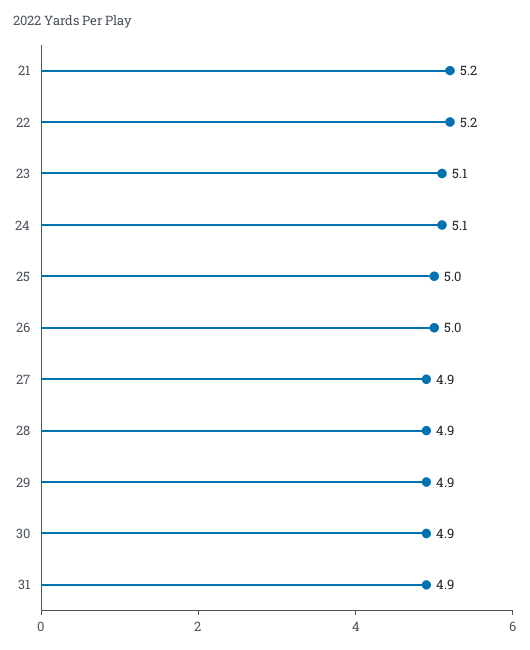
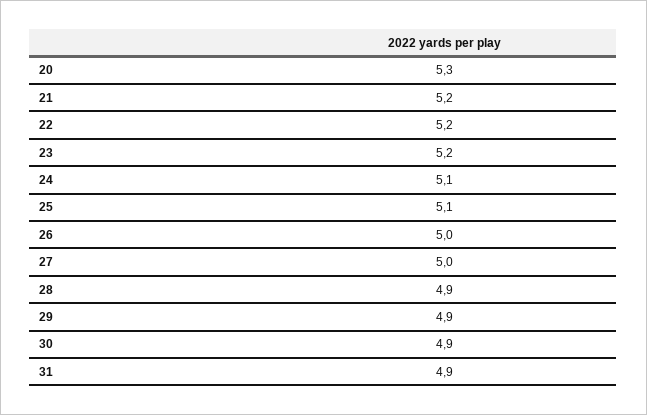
23: 5.1 -> 5.2
25: 5 -> 5.1
27: 4.9 -> 5
20: none -> 5.3

